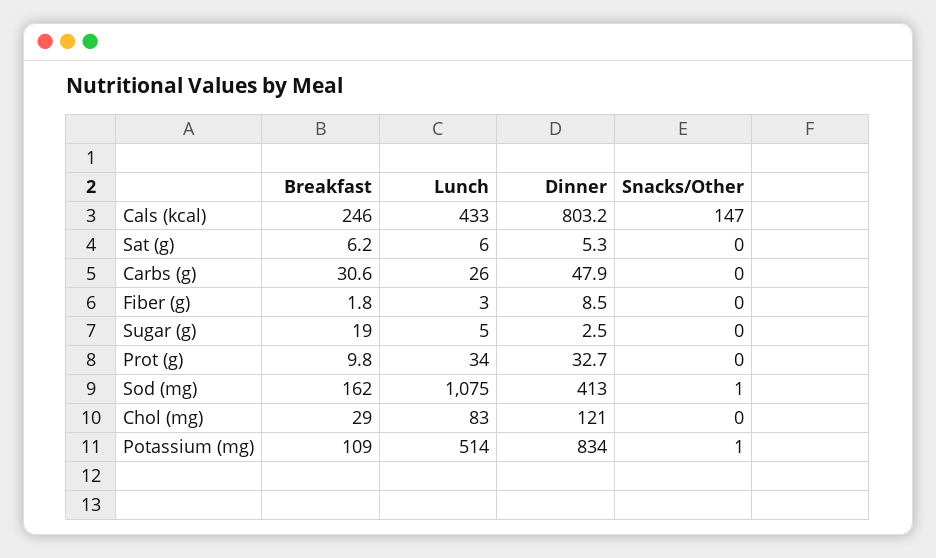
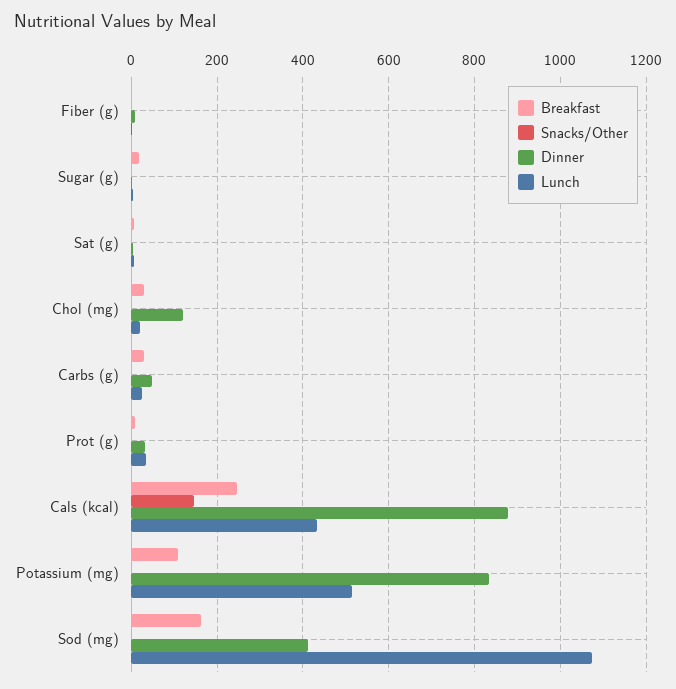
Dinner, Cals (kcal): 803.2 -> 880
Lunch, Chol (mg): 83 -> 20

